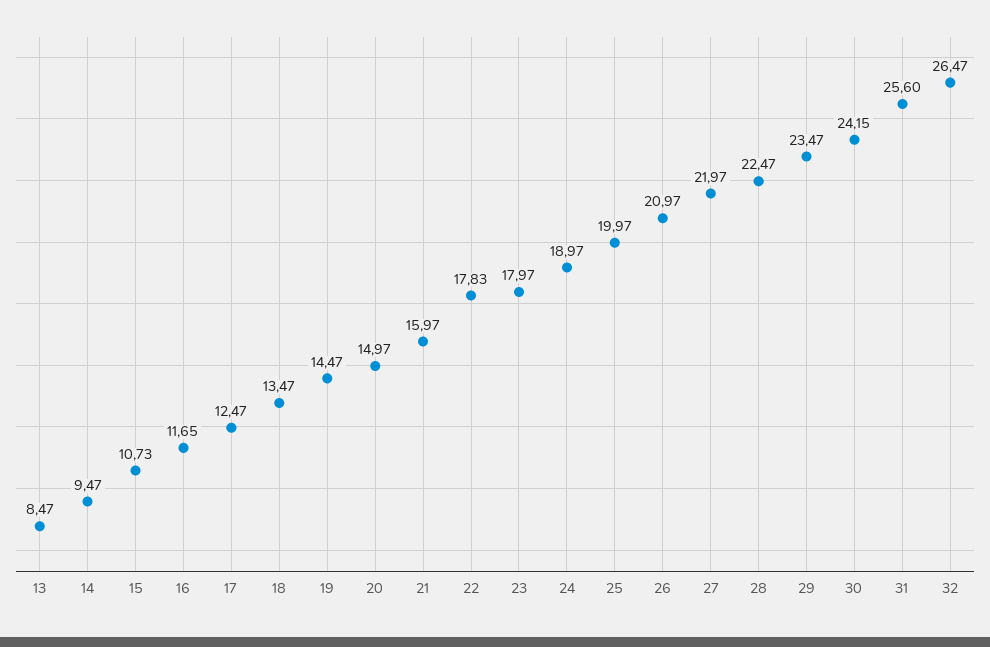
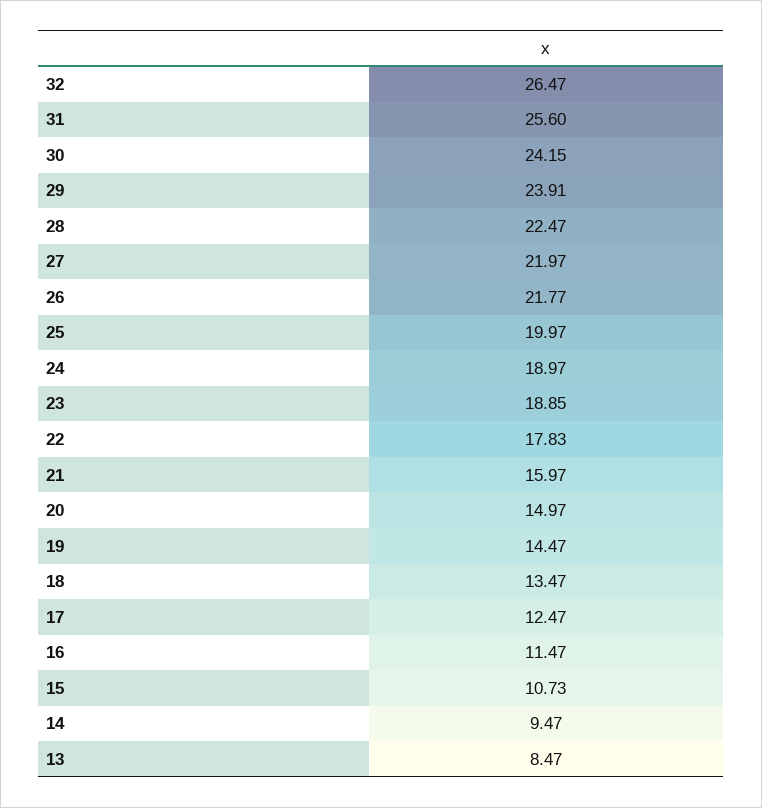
16: 11.65 -> 11.47
23: 17.97 -> 18.85
26: 20.97 -> 21.77
29: 23.47 -> 23.91

